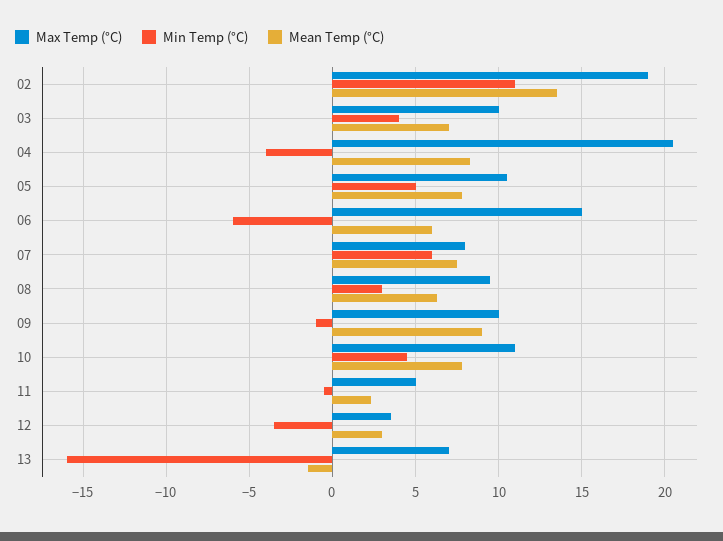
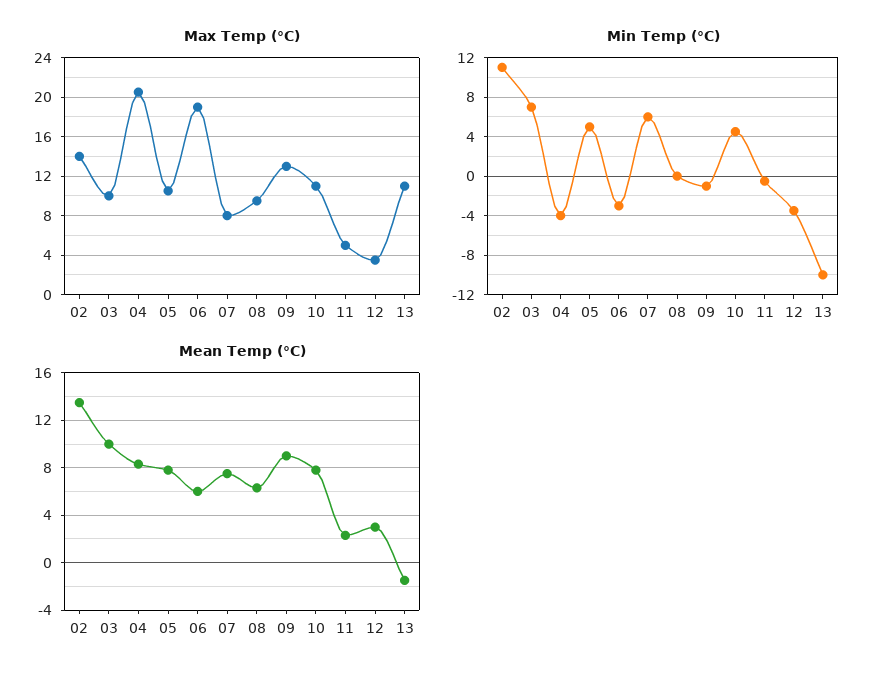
Max Temp (°C), 02: 19 -> 14
Min Temp (°C), 03: 4 -> 7
Mean Temp (°C), 03: 7 -> 10
Max Temp (°C), 06: 15 -> 19
Min Temp (°C), 06: -6 -> -3
Min Temp (°C), 08: 3 -> 0
Max Temp (°C), 09: 10 -> 13
Max Temp (°C), 13: 7 -> 11
Min Temp (°C), 13: -16 -> -10

